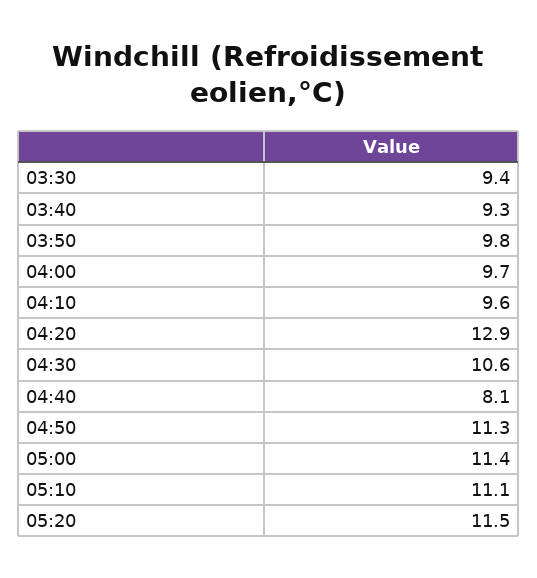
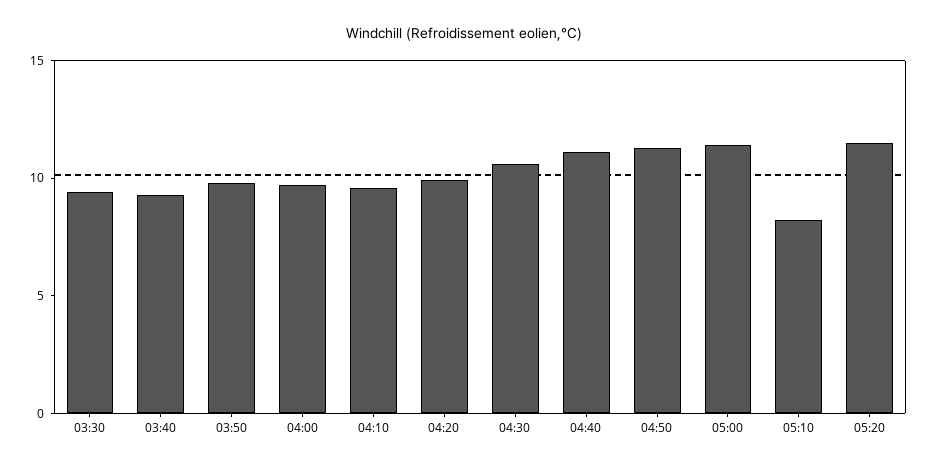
04:20: 12.9 -> 10
04:40: 8.1 -> 11
05:10: 11.1 -> 8

